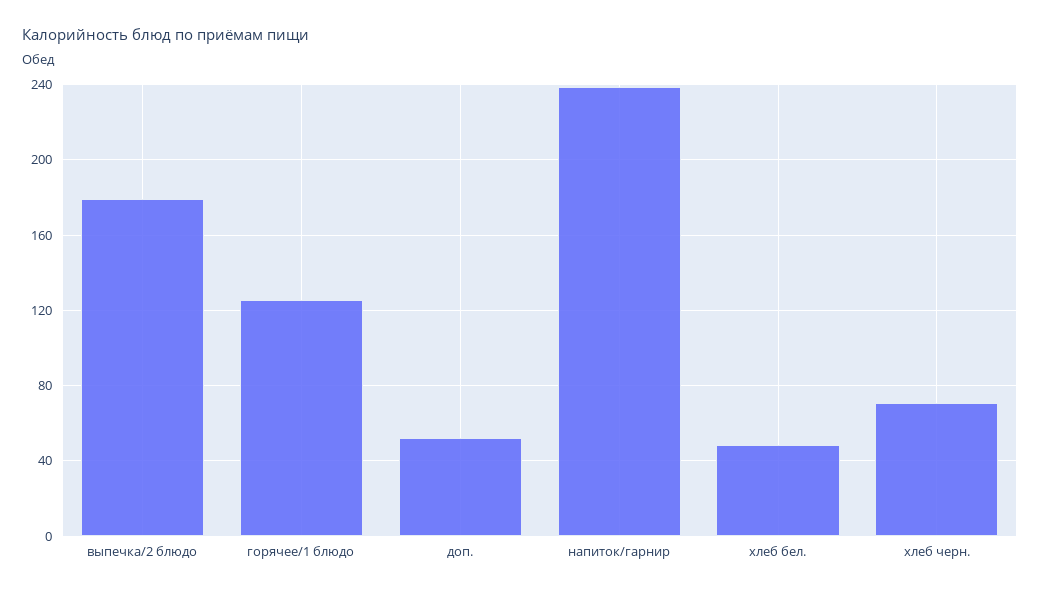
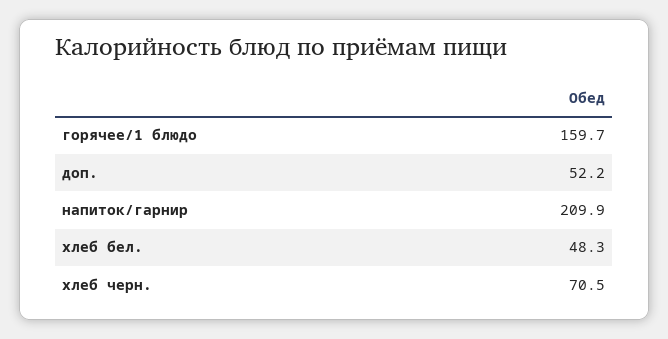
выпечка/2 блюдо: 180 -> none
горячее/1 блюдо: 125 -> 159.7
напиток/гарнир: 240 -> 209.9

